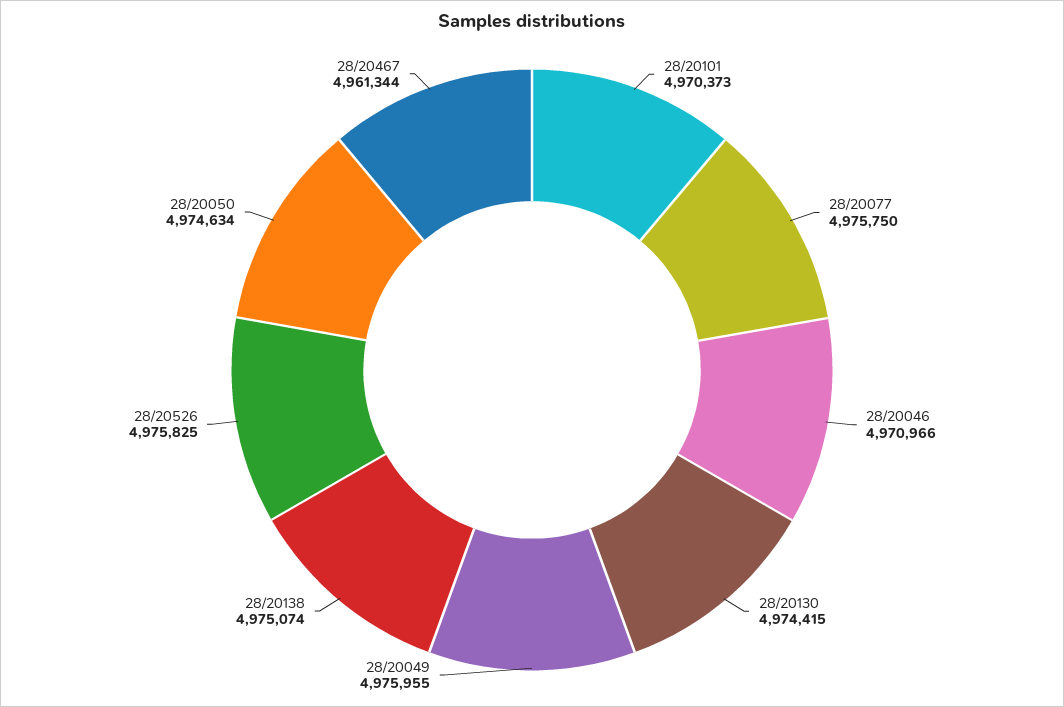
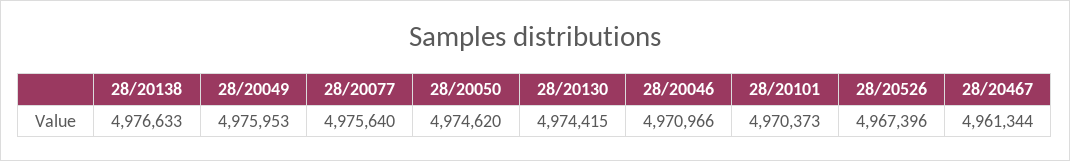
28/20077: 4975750 -> 4975640
28/20049: 4975955 -> 4975953
28/20138: 4975074 -> 4976633
28/20526: 4975825 -> 4967396
28/20050: 4974634 -> 4974620

